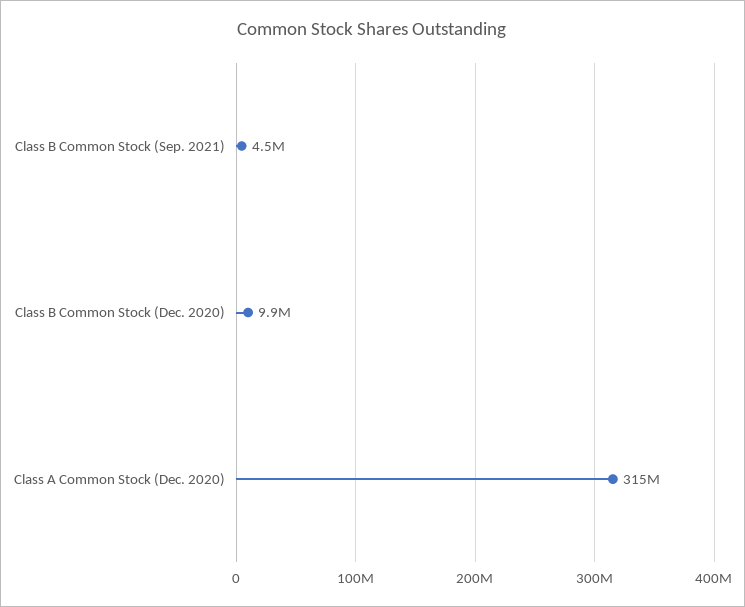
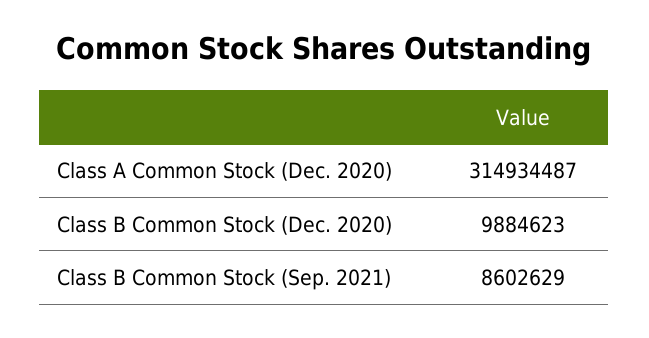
Class B Common Stock (Sep. 2021): 4500000 -> 8602629

